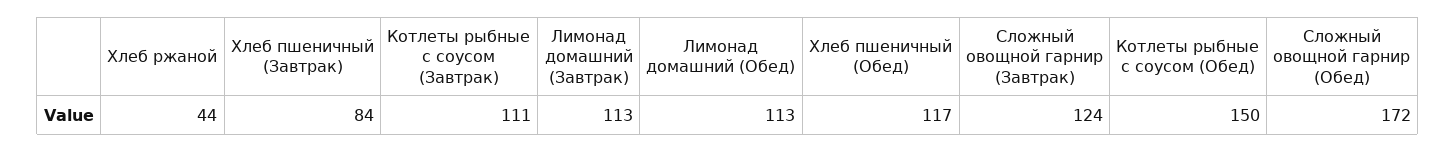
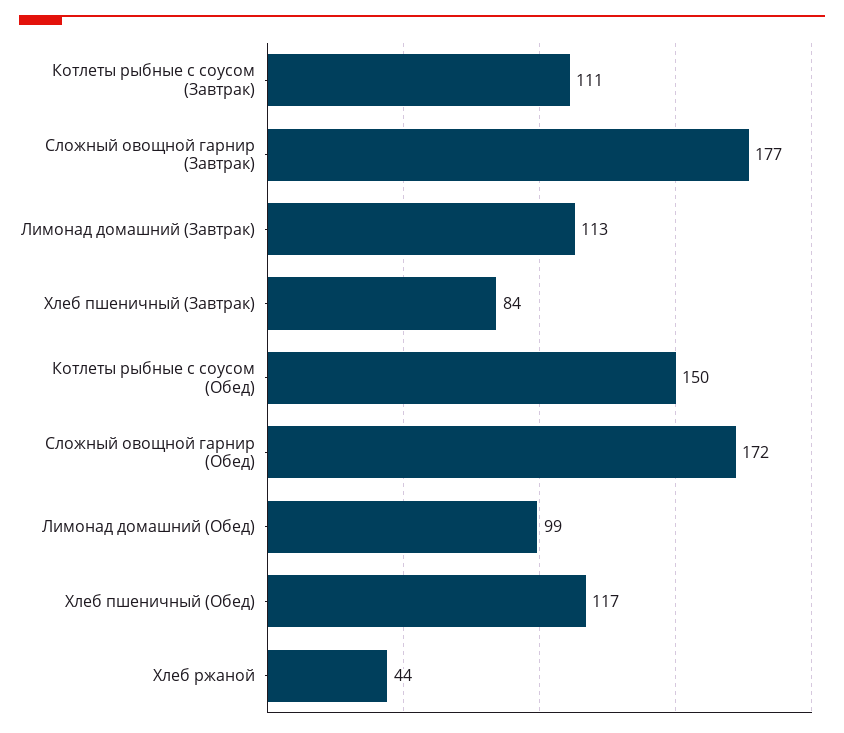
Лимонад домашний (Обед): 113 -> 99
Сложный овощной гарнир (Завтрак): 124 -> 177

